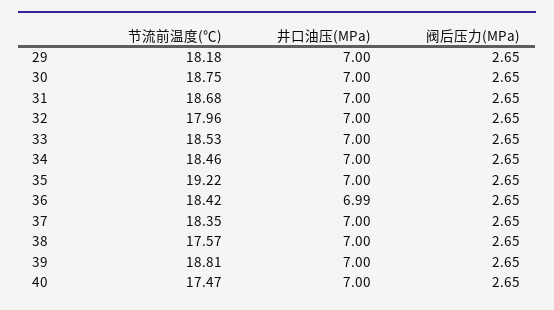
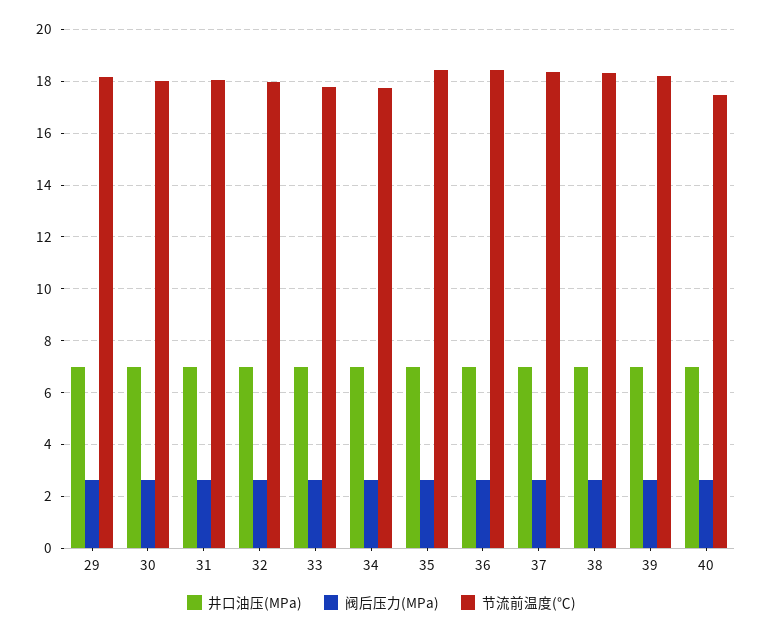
节流前温度(℃), 30: 18.75 -> 18
节流前温度(℃), 31: 18.68 -> 18
节流前温度(℃), 33: 18.53 -> 17.75
节流前温度(℃), 34: 18.46 -> 17.75
节流前温度(℃), 35: 19.22 -> 18.5
节流前温度(℃), 38: 17.57 -> 18.25
节流前温度(℃), 39: 18.81 -> 18.25

